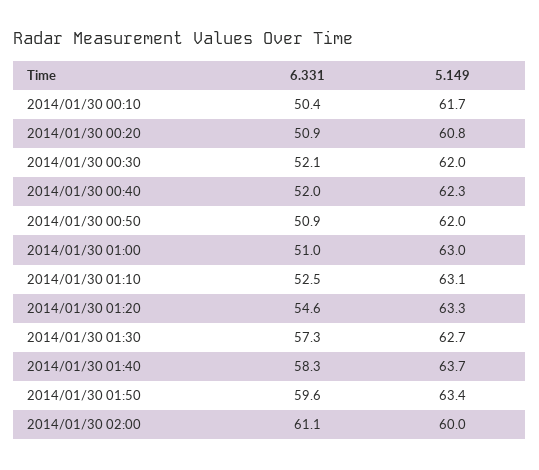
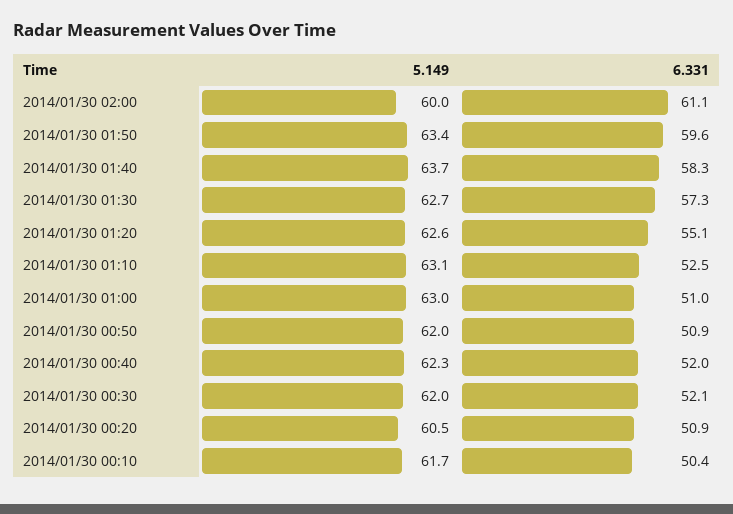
5.149, 2014/01/30 00:20: 60.8 -> 60.5
6.331, 2014/01/30 01:20: 54.6 -> 55.1
5.149, 2014/01/30 01:20: 63.3 -> 62.6

